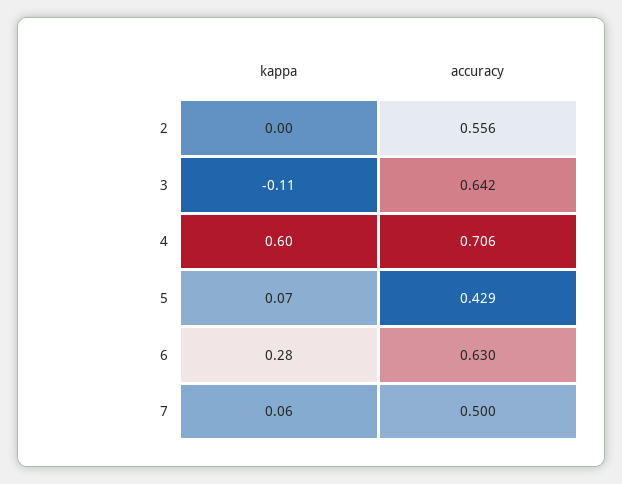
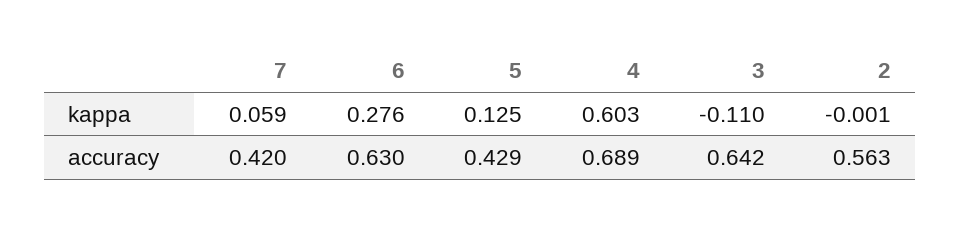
accuracy, 2: 0.556 -> 0.563
accuracy, 4: 0.706 -> 0.689
kappa, 5: 0.07 -> 0.125
accuracy, 7: 0.5 -> 0.42

